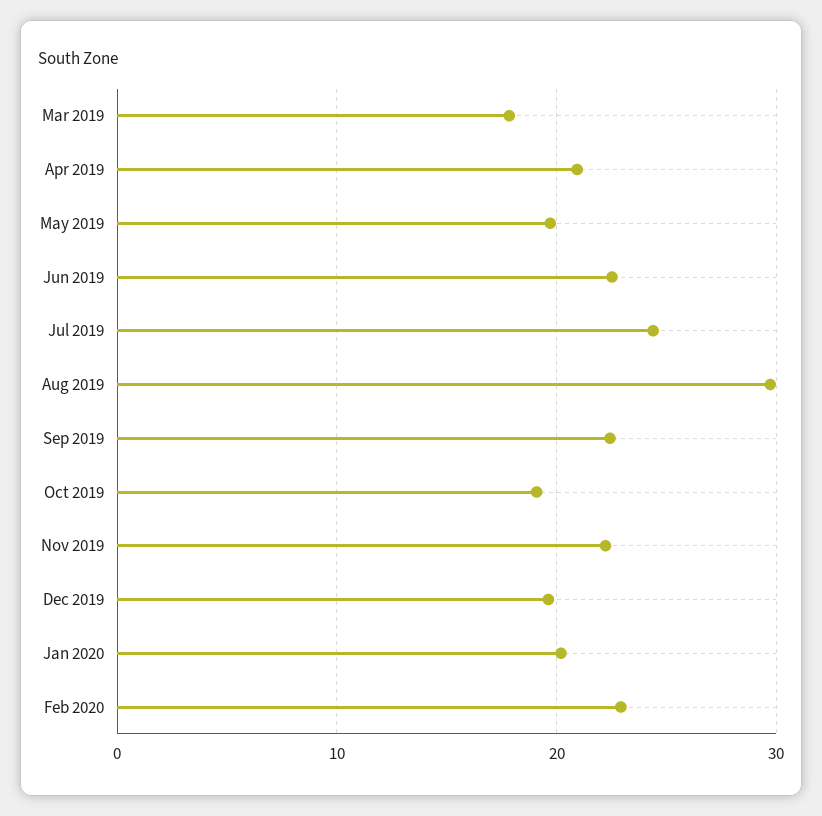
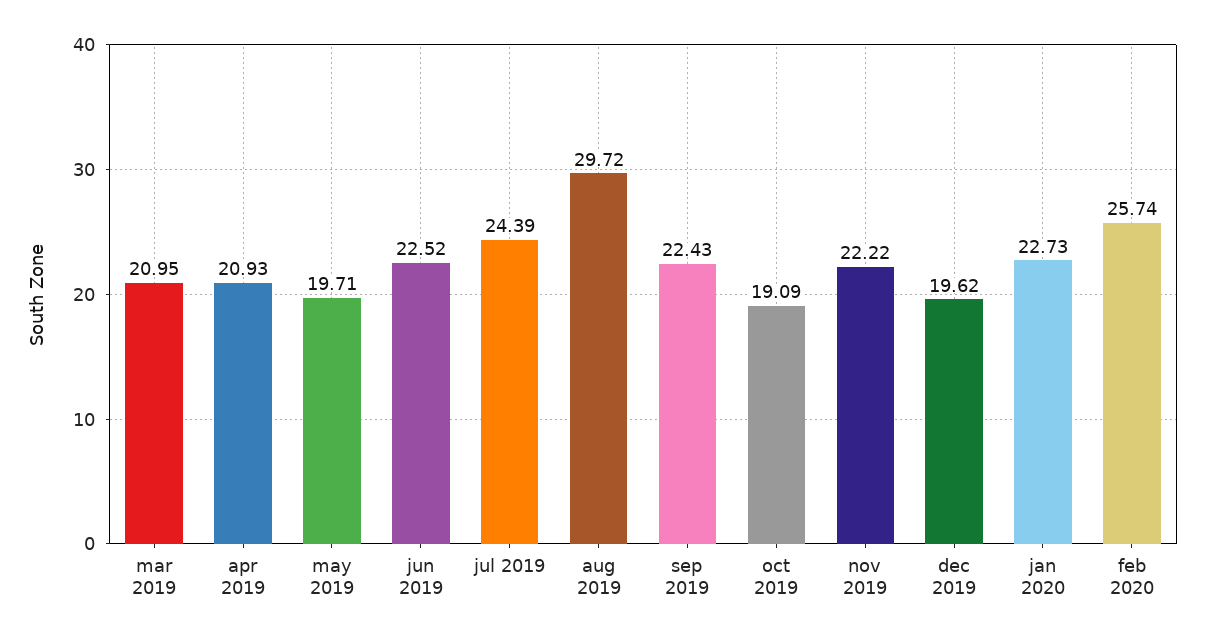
Mar 2019: 18 -> 20.95
Jan 2020: 20 -> 22.73
Feb 2020: 23 -> 25.74

